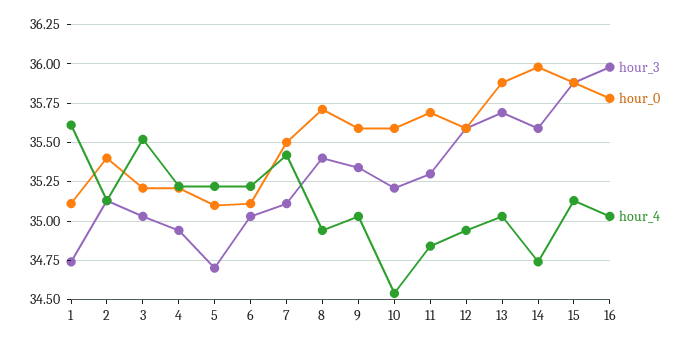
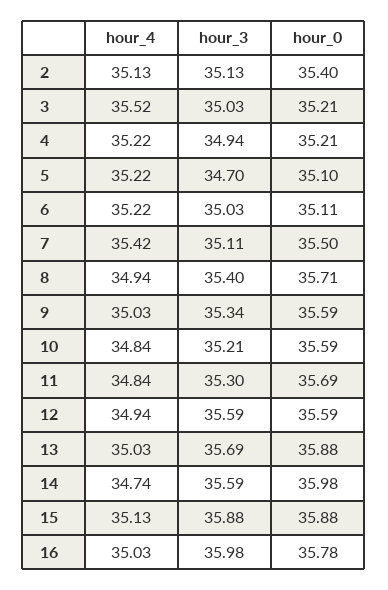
hour_3, 1: 34.75 -> none
hour_0, 1: 35.1 -> none
hour_4, 1: 35.6 -> none
hour_4, 10: 34.55 -> 34.84

